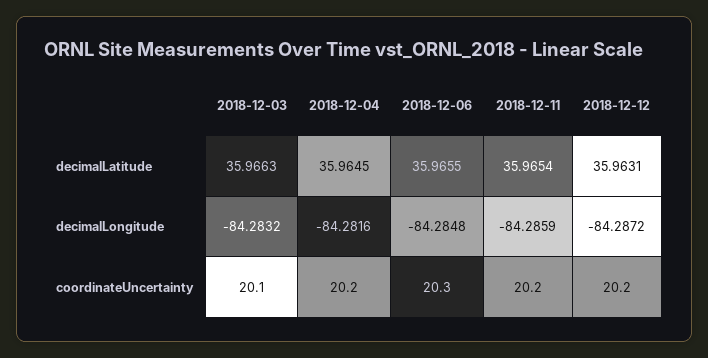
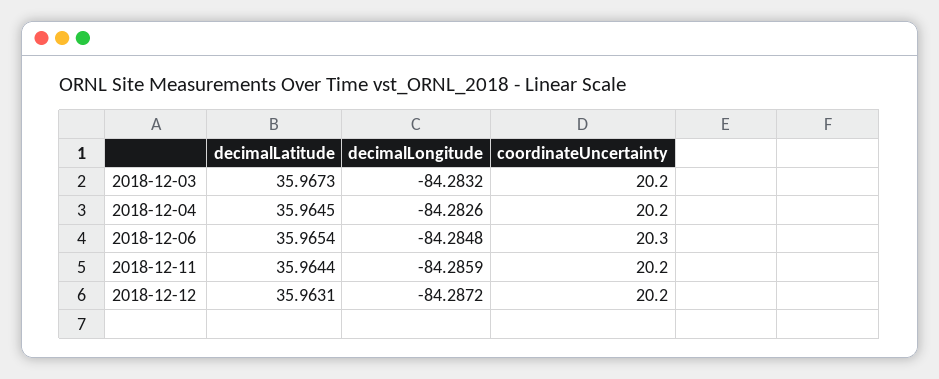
2018-12-03, decimalLatitude: 35.9663 -> 35.9673
2018-12-06, decimalLatitude: 35.9655 -> 35.9654
2018-12-11, decimalLatitude: 35.9654 -> 35.9644
2018-12-04, decimalLongitude: -84.2816 -> -84.2826
2018-12-03, coordinateUncertainty: 20.1 -> 20.2

